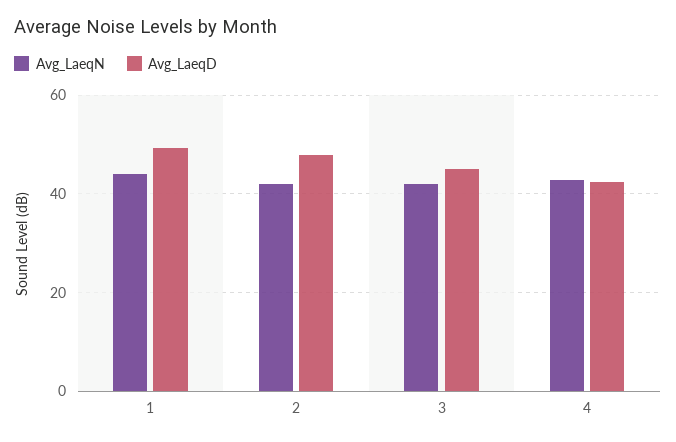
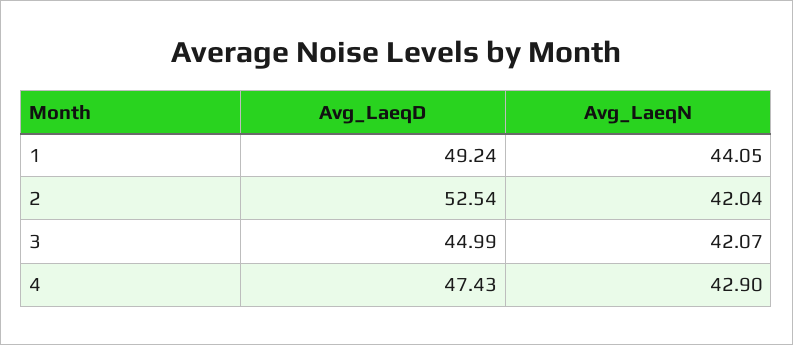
Avg_LaeqD, 2: 48 -> 52.54
Avg_LaeqD, 4: 42 -> 47.43

